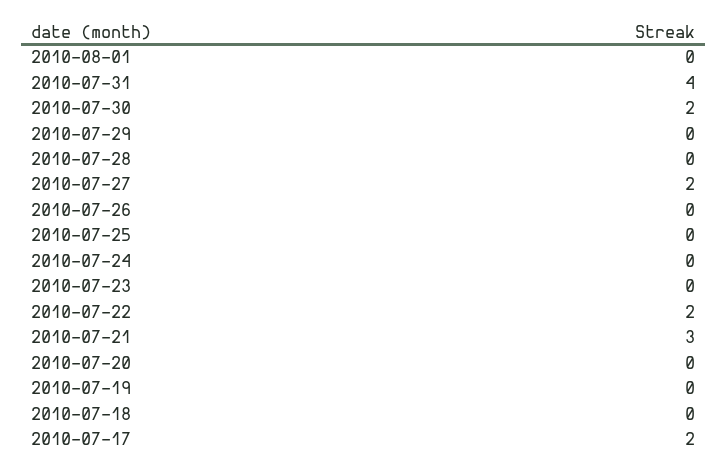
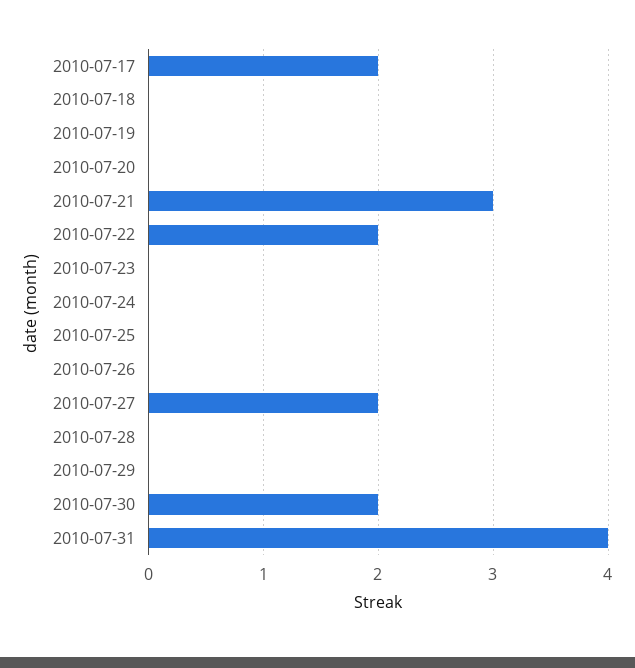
2010-08-01: 0 -> none

